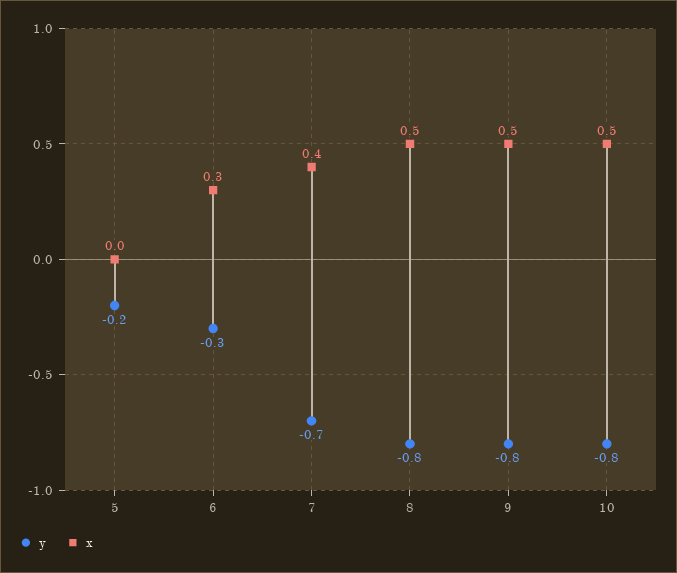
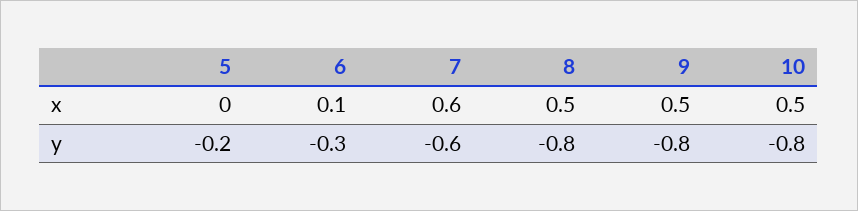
x, 6: 0.3 -> 0.1
y, 7: -0.7 -> -0.6
x, 7: 0.4 -> 0.6

